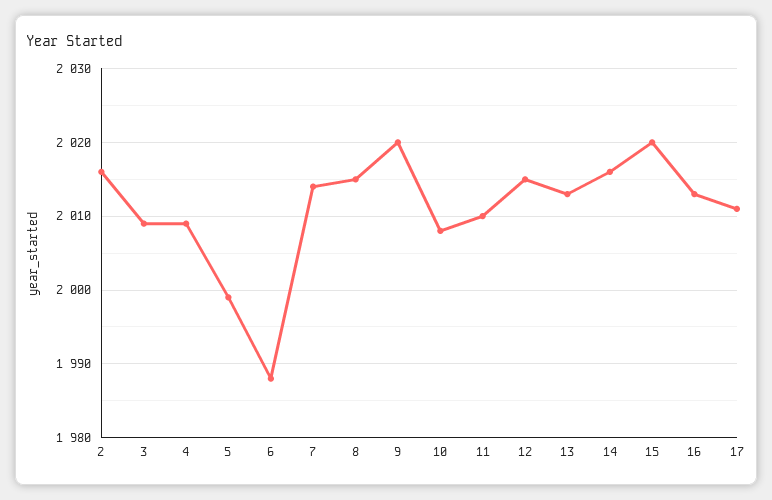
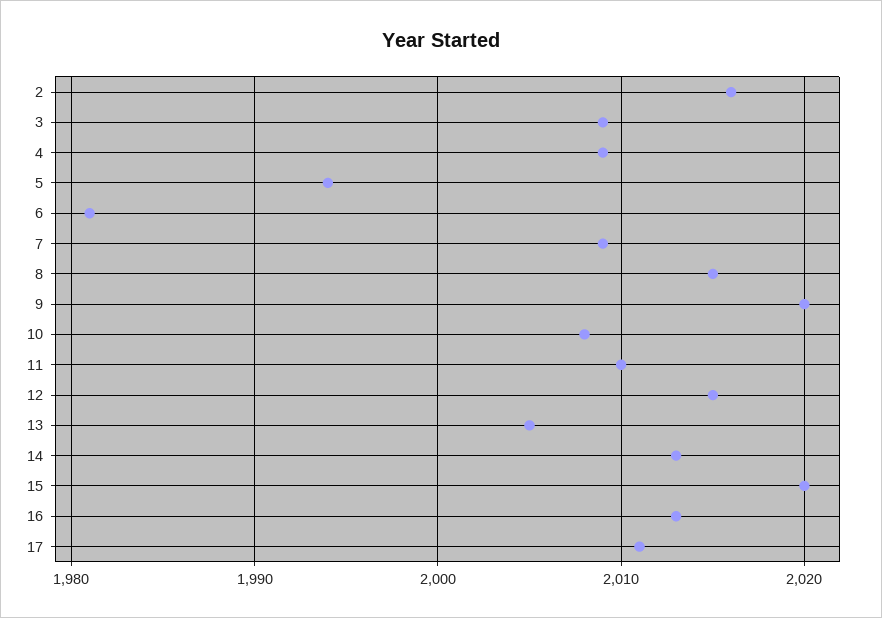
5: 1999 -> 1994
6: 1988 -> 1981
7: 2014 -> 2009
13: 2013 -> 2005
14: 2016 -> 2013

